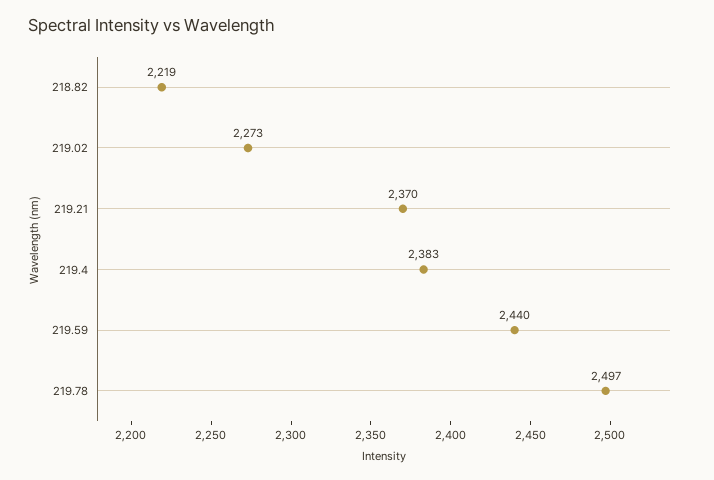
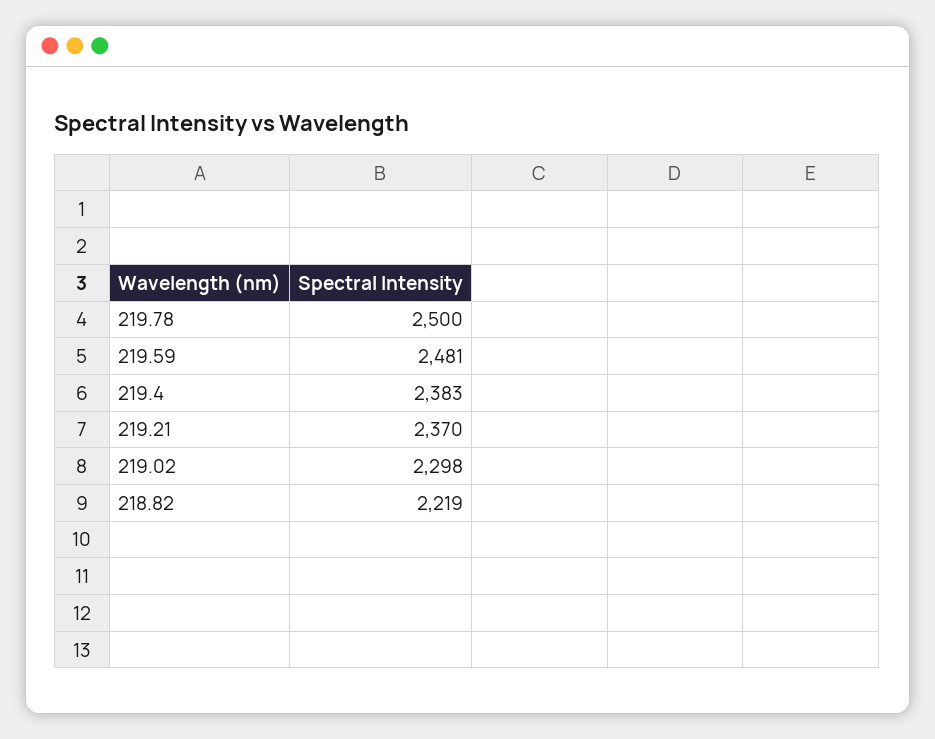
219.02: 2273 -> 2298
219.59: 2440 -> 2481
219.78: 2497 -> 2500

